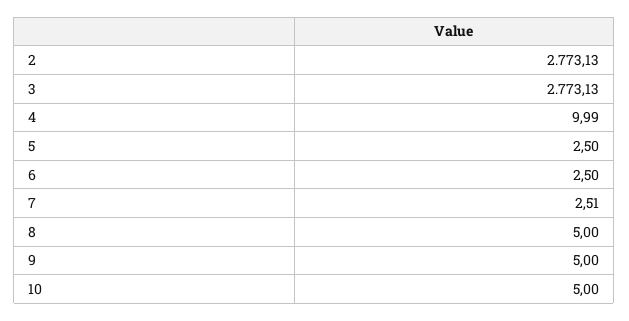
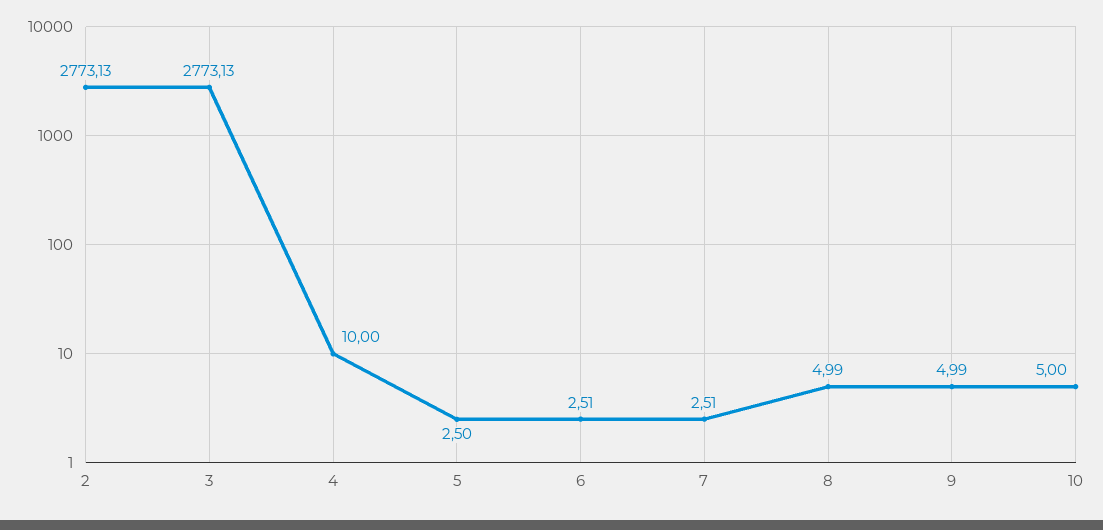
4: 9.99 -> 10
6: 2.5 -> 2.51
8: 5 -> 4.99
9: 5 -> 4.99

